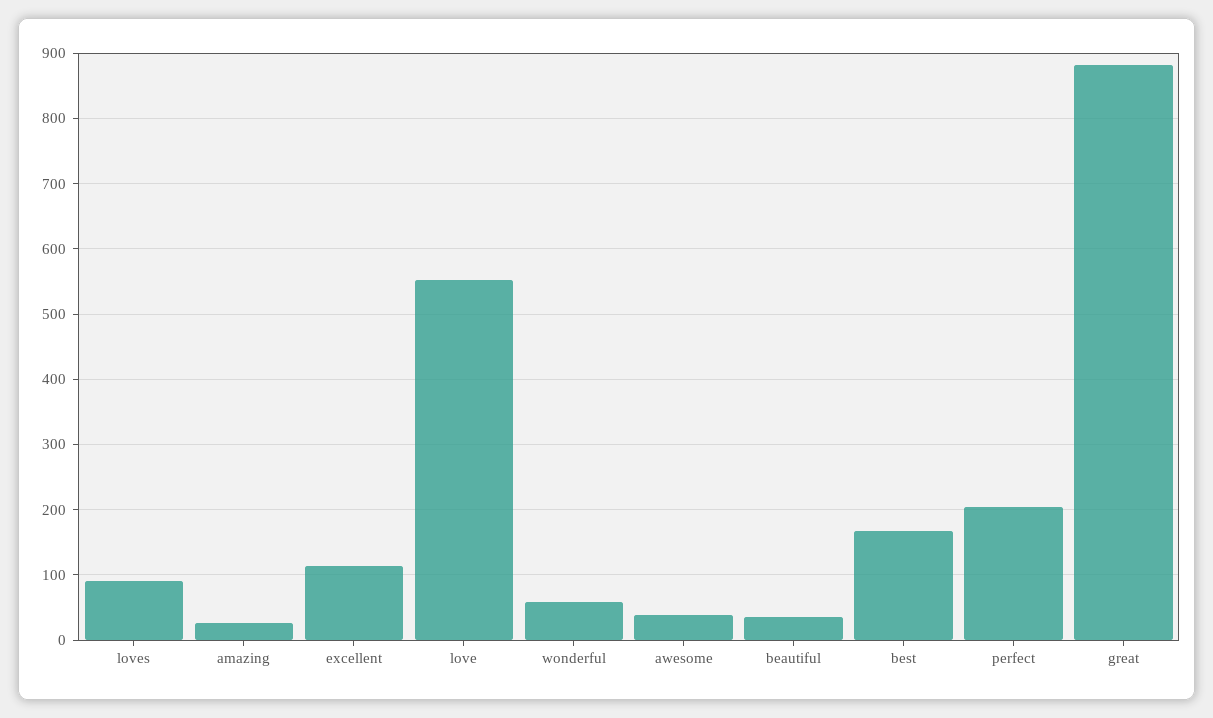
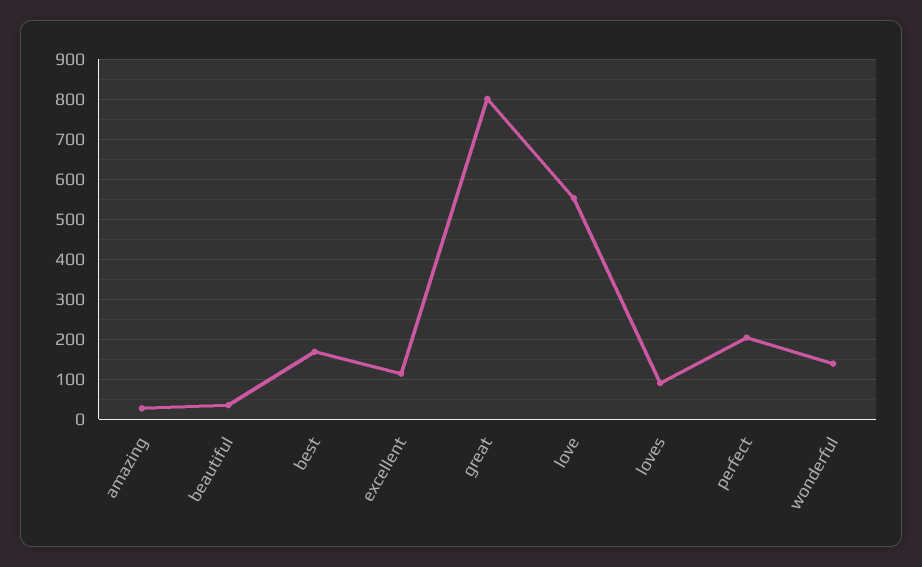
wonderful: 60 -> 140
awesome: 40 -> none
great: 880 -> 800

